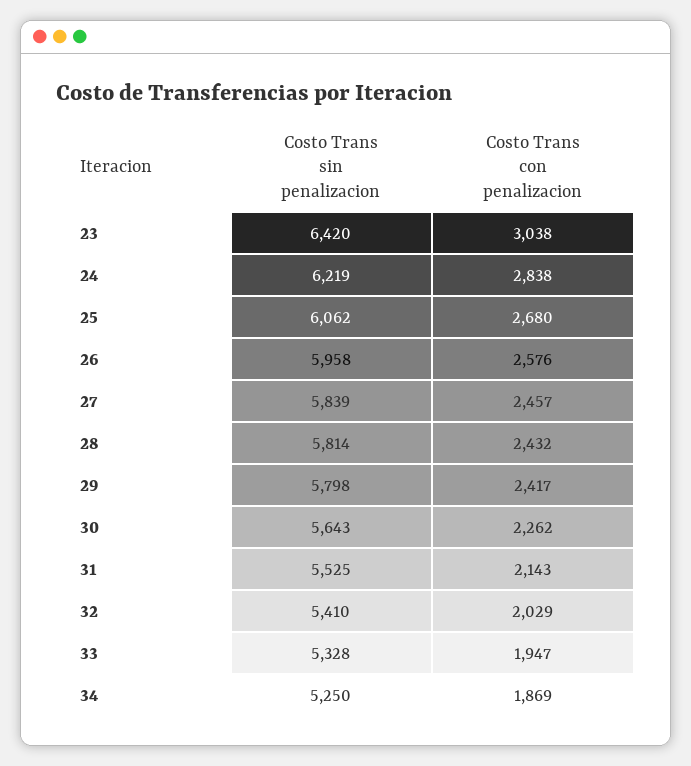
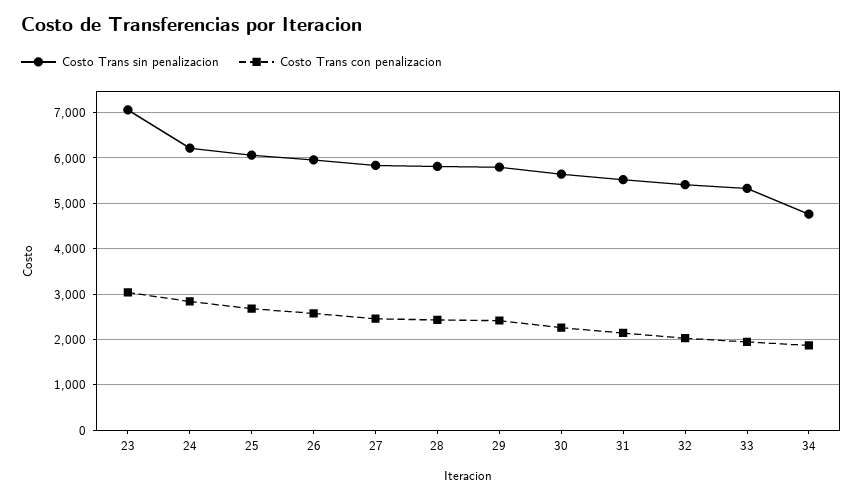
Costo Trans sin penalizacion, 23: 6420 -> 7000
Costo Trans sin penalizacion, 34: 5250 -> 4800

